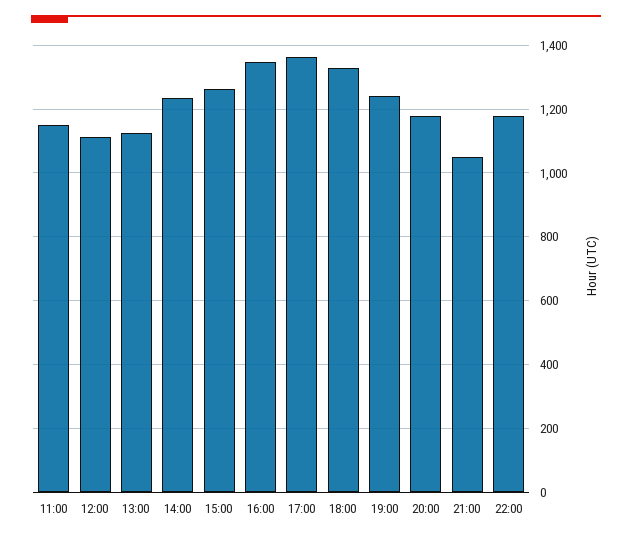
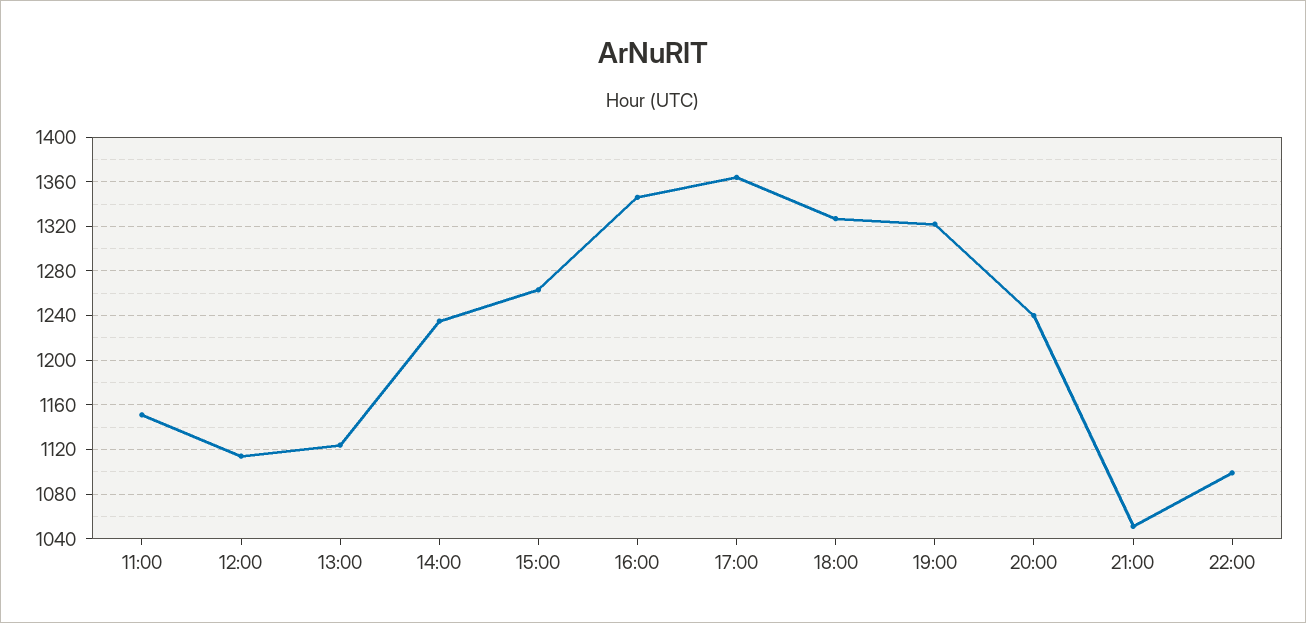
19:00: 1240 -> 1320
20:00: 1180 -> 1240
22:00: 1180 -> 1100

